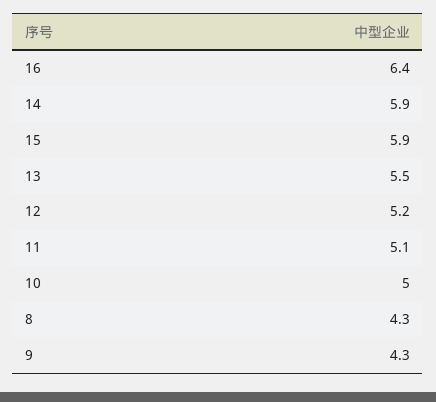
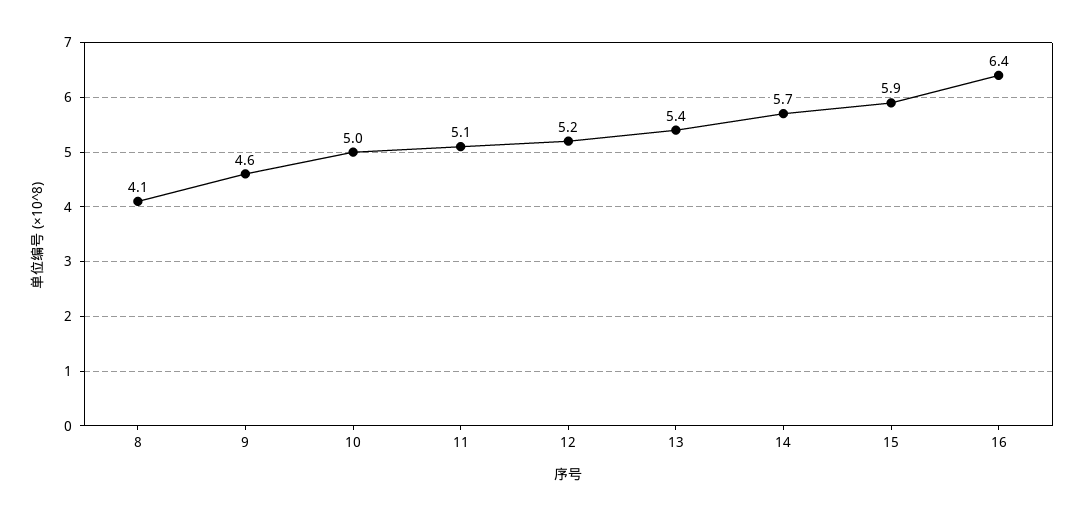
14: 5.9 -> 5.7
13: 5.5 -> 5.4
8: 4.3 -> 4.1
9: 4.3 -> 4.6

